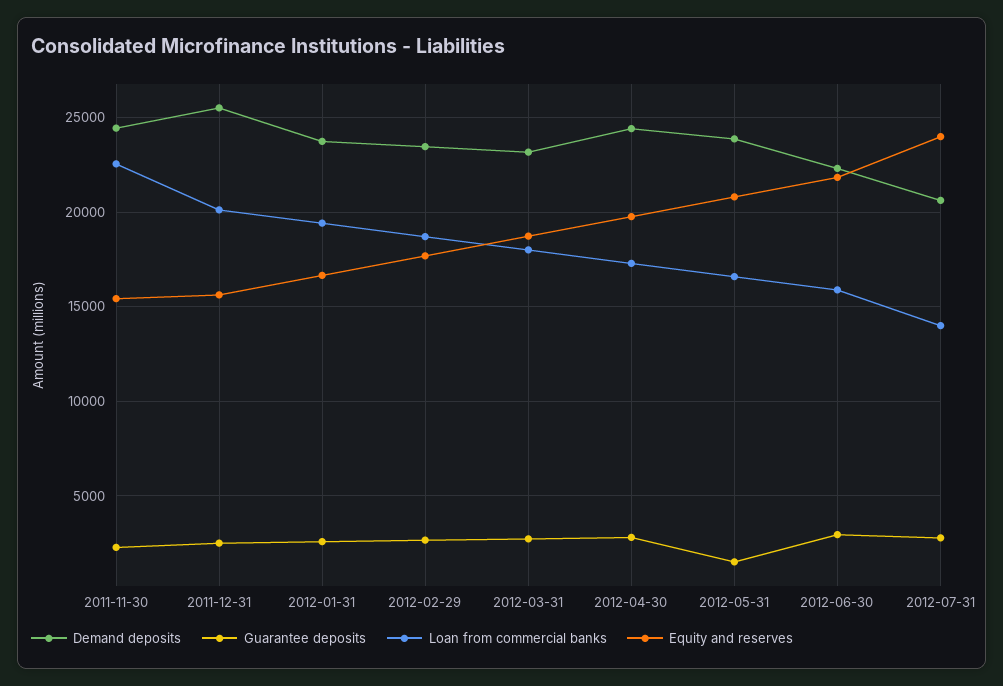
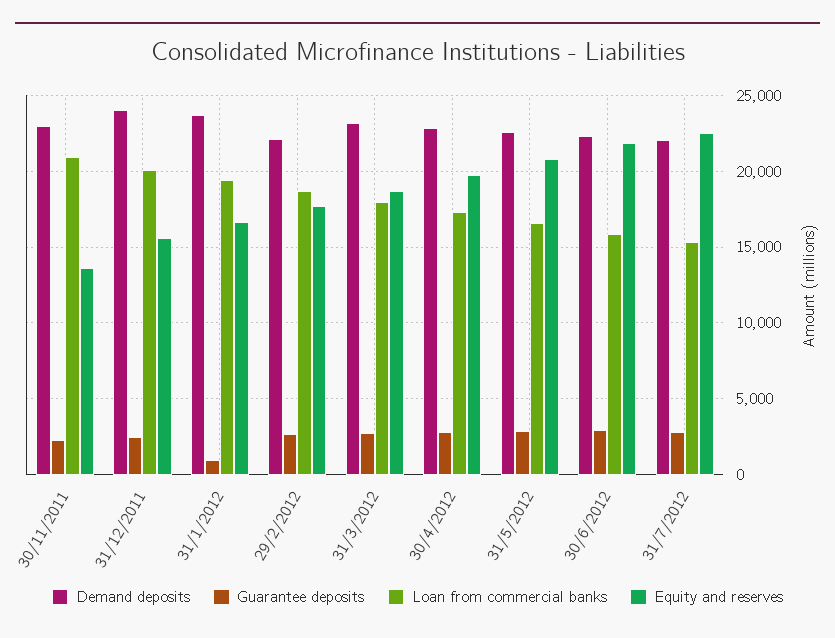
Demand deposits, 2011-11-30: 24500 -> 23000
Loan from commercial banks, 2011-11-30: 22500 -> 21000
Equity and reserves, 2011-11-30: 15500 -> 13500
Demand deposits, 2011-12-31: 25500 -> 24000
Guarantee deposits, 2012-01-31: 2500 -> 1000
Demand deposits, 2012-02-29: 23500 -> 22000
Demand deposits, 2012-04-30: 24500 -> 23000
Demand deposits, 2012-05-31: 24000 -> 22500
Guarantee deposits, 2012-05-31: 1500 -> 3000
Demand deposits, 2012-07-31: 20500 -> 22000
Loan from commercial banks, 2012-07-31: 14000 -> 15500
Equity and reserves, 2012-07-31: 24000 -> 22500

